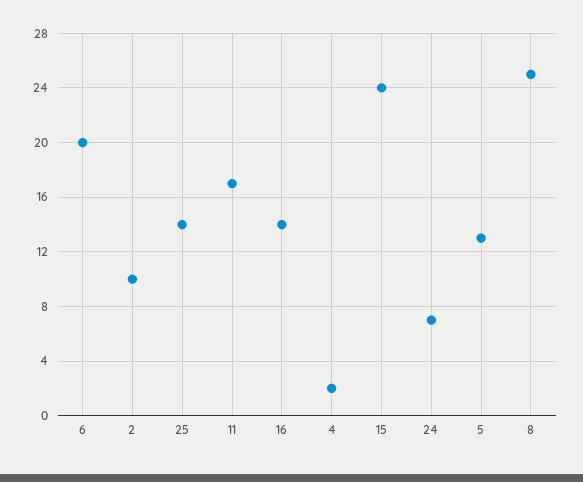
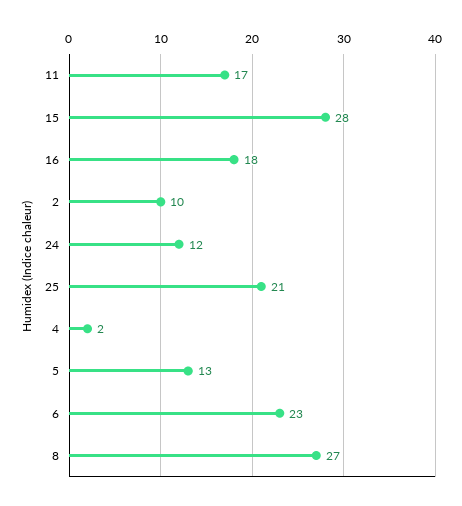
6: 20 -> 23
25: 14 -> 21
16: 14 -> 18
15: 24 -> 28
24: 7 -> 12
8: 25 -> 27

